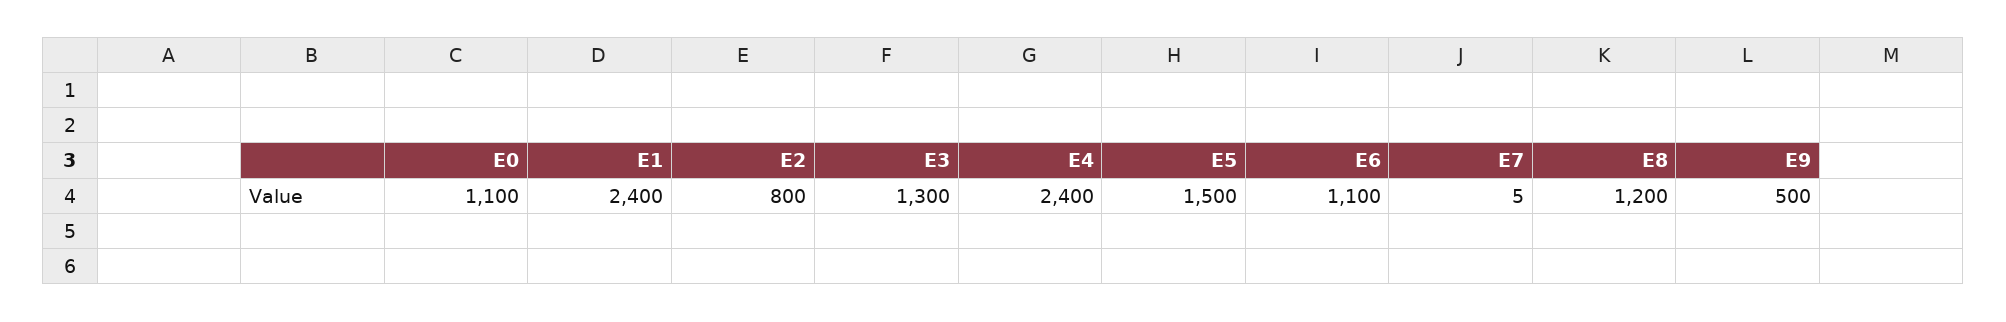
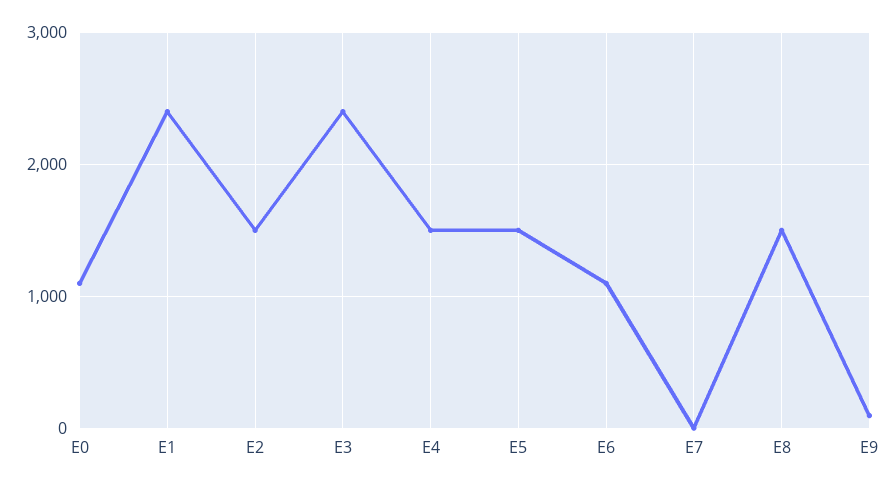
E2: 800 -> 1500
E3: 1300 -> 2400
E4: 2400 -> 1500
E8: 1200 -> 1500
E9: 500 -> 100

